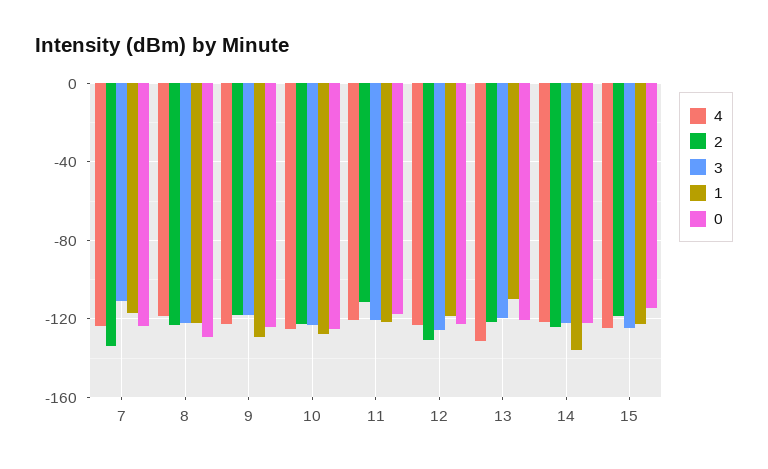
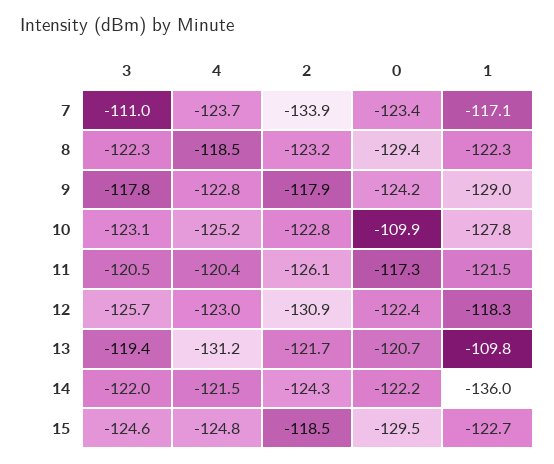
0, 10: -125 -> -109.9
2, 11: -110 -> -126.1
0, 15: -115 -> -129.5

